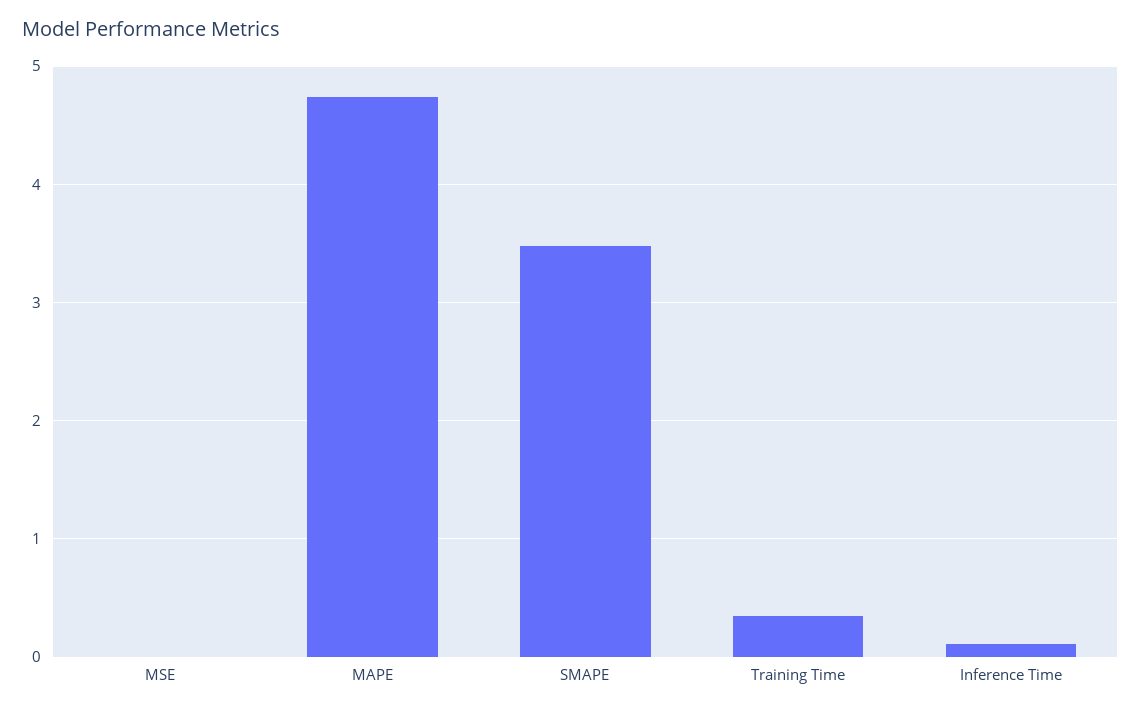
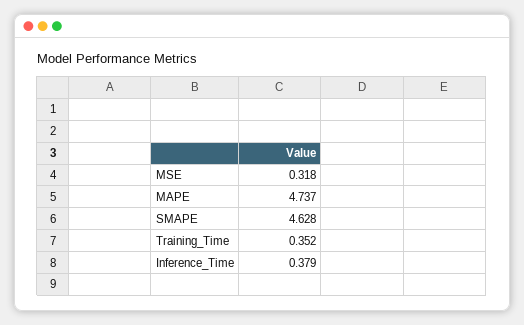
MSE: 0 -> 0.318
SMAPE: 3.5 -> 4.628
Inference Time: 0.1 -> 0.379

